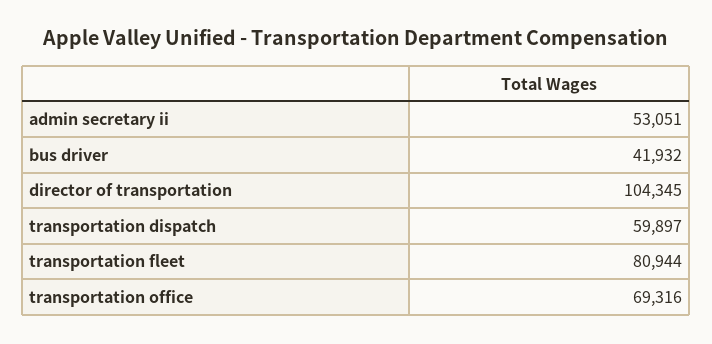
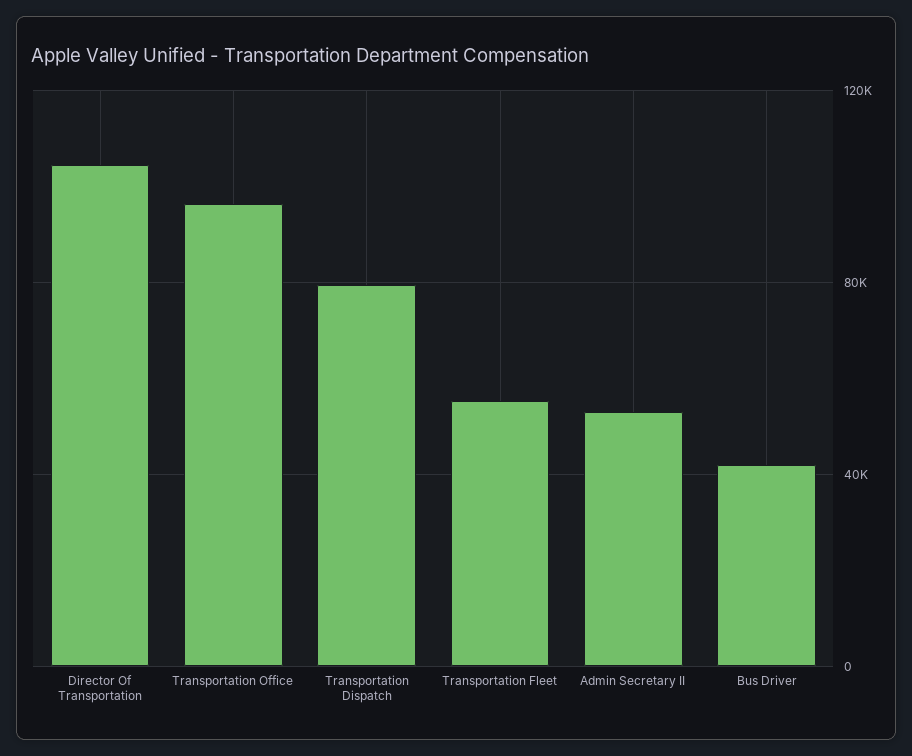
transportation dispatch: 59897 -> 80000
transportation fleet: 80944 -> 55000
transportation office: 69316 -> 95000

